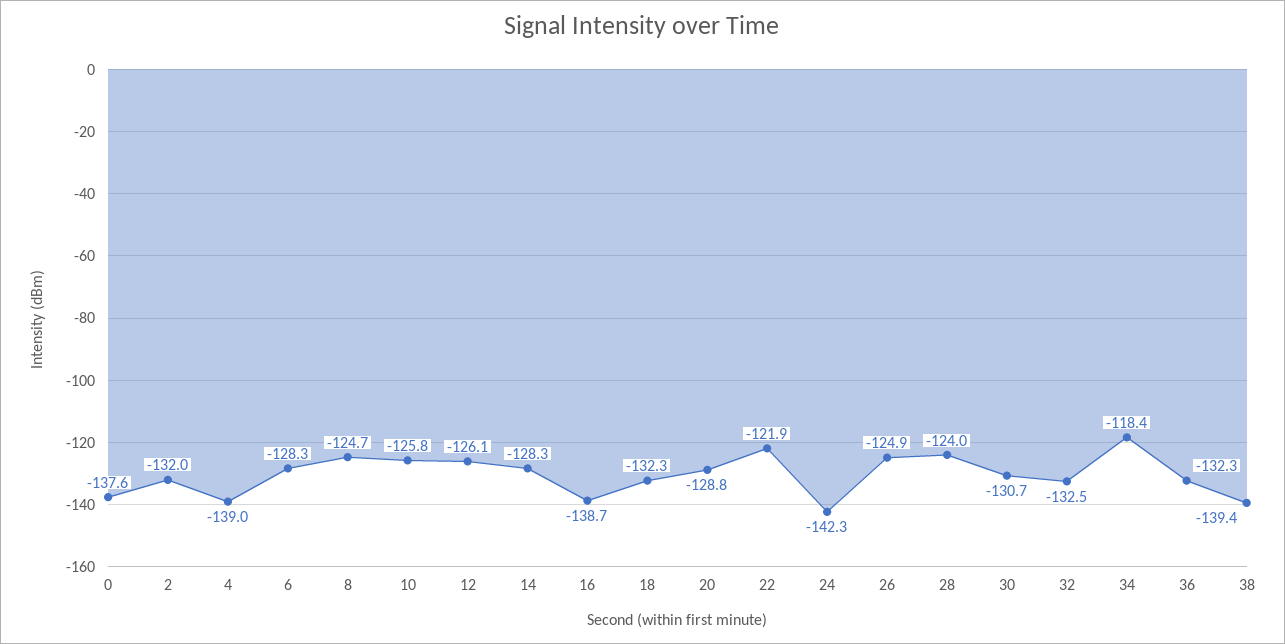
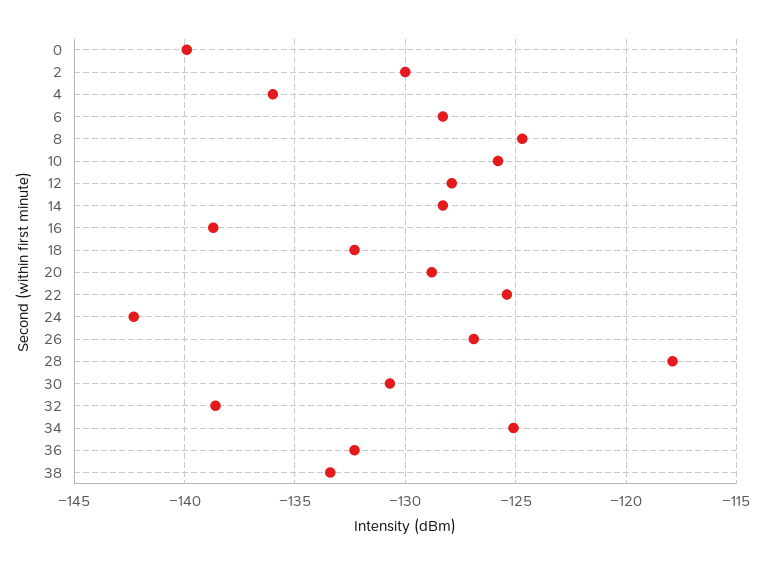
0: -137.6 -> -140
2: -132 -> -130
4: -139 -> -136
12: -126.1 -> -128
22: -121.9 -> -125.5
26: -124.9 -> -127
28: -124 -> -118
32: -132.5 -> -138.5
34: -118.4 -> -125
38: -139.4 -> -133.5

